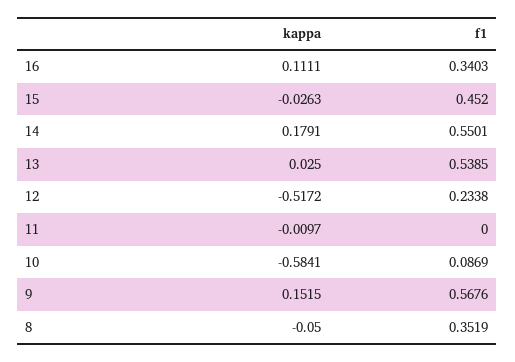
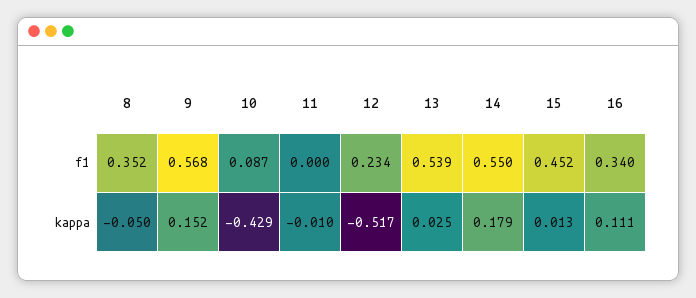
kappa, 15: -0.0263 -> 0.013
kappa, 10: -0.5841 -> -0.429

